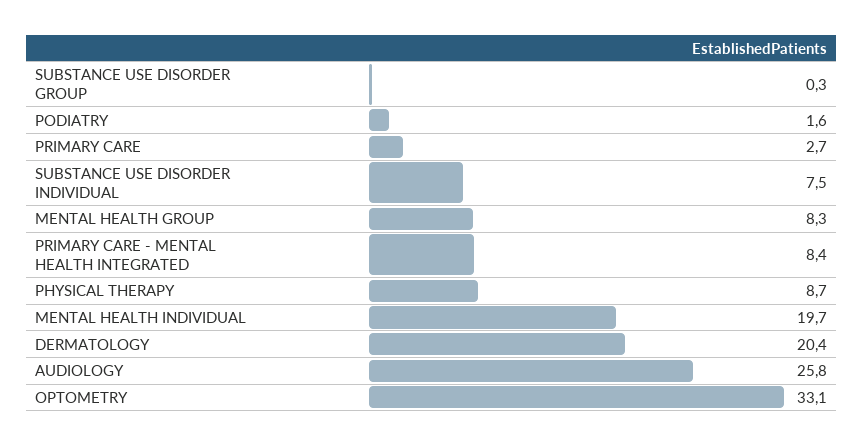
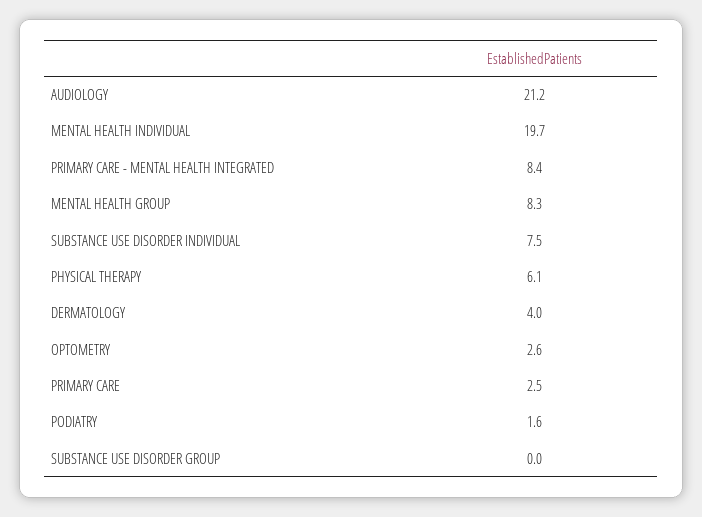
SUBSTANCE USE DISORDER GROUP: 0.3 -> 0
PRIMARY CARE: 2.7 -> 2.5
PHYSICAL THERAPY: 8.7 -> 6.1
DERMATOLOGY: 20.4 -> 4
AUDIOLOGY: 25.8 -> 21.2
OPTOMETRY: 33.1 -> 2.6

